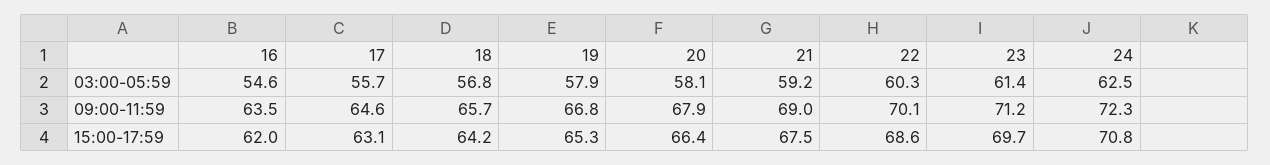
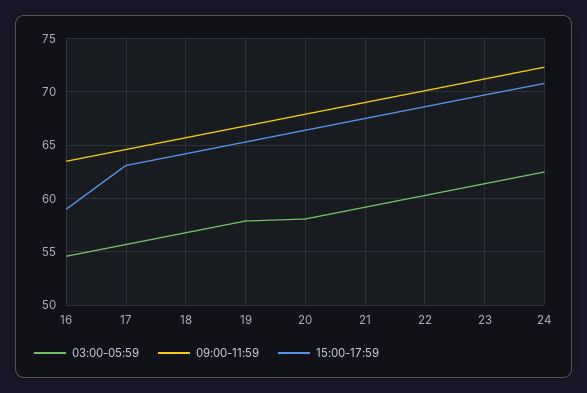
15:00-17:59, 16: 62 -> 59

